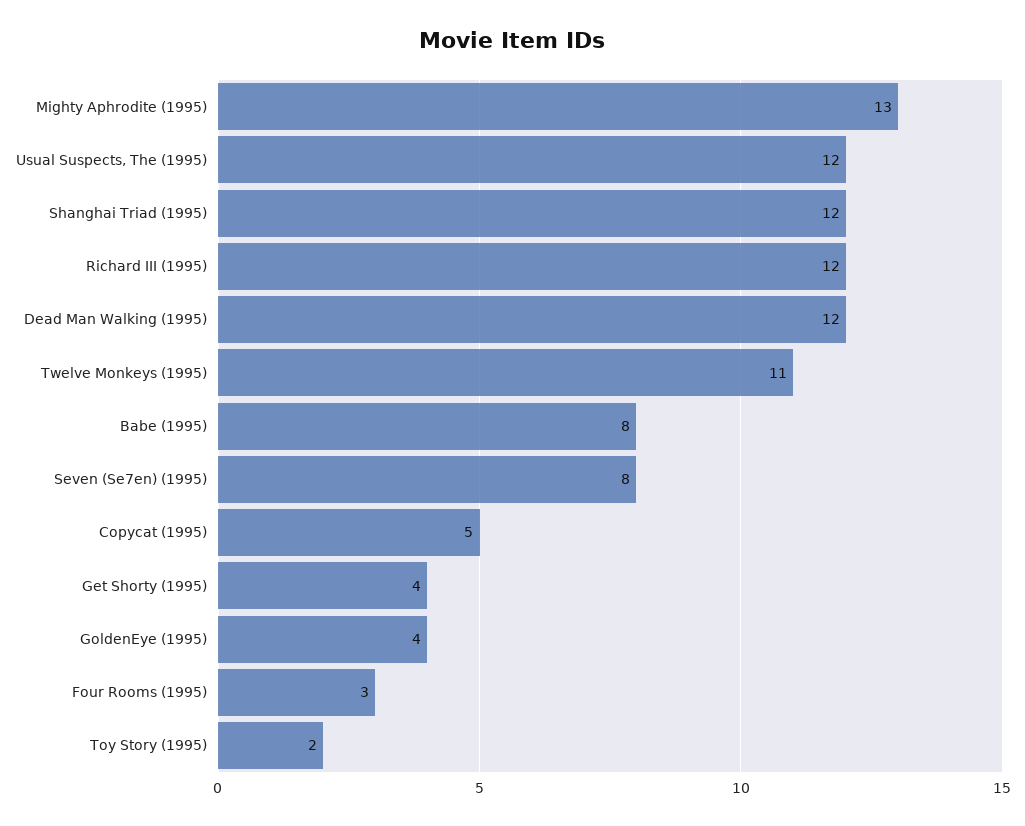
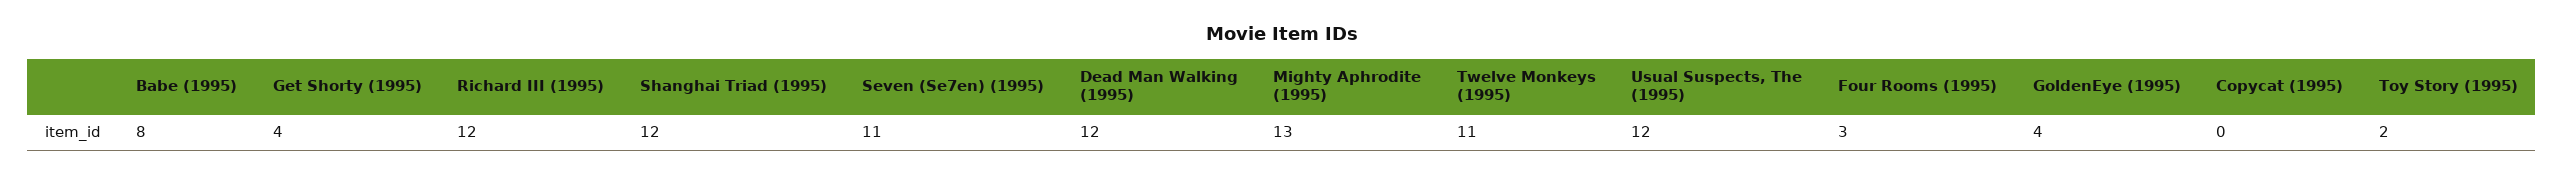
Seven (Se7en) (1995): 8 -> 11
Copycat (1995): 5 -> 0

